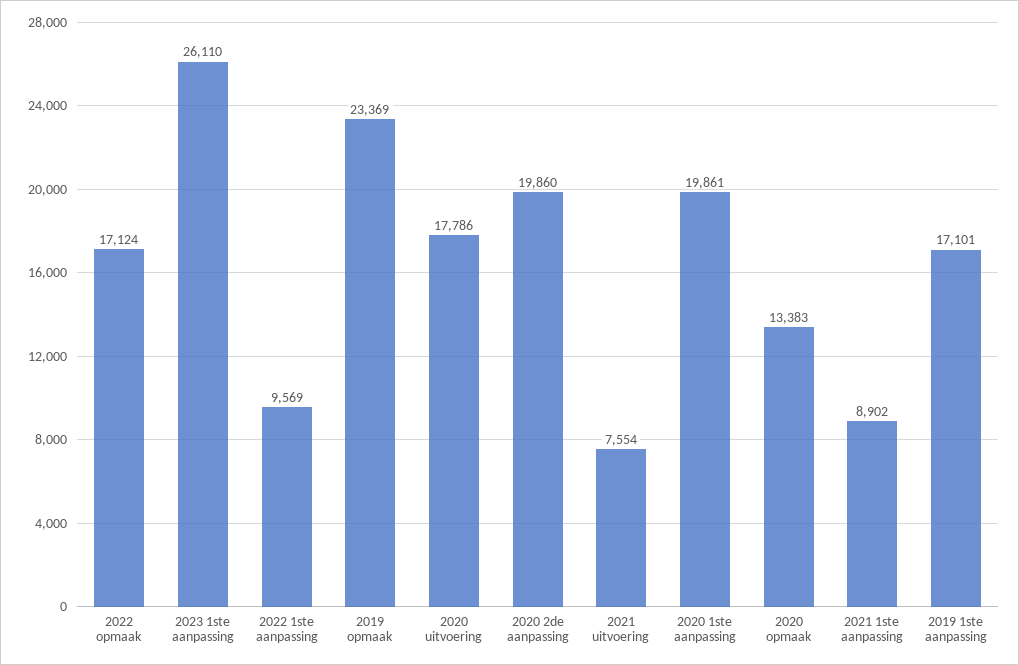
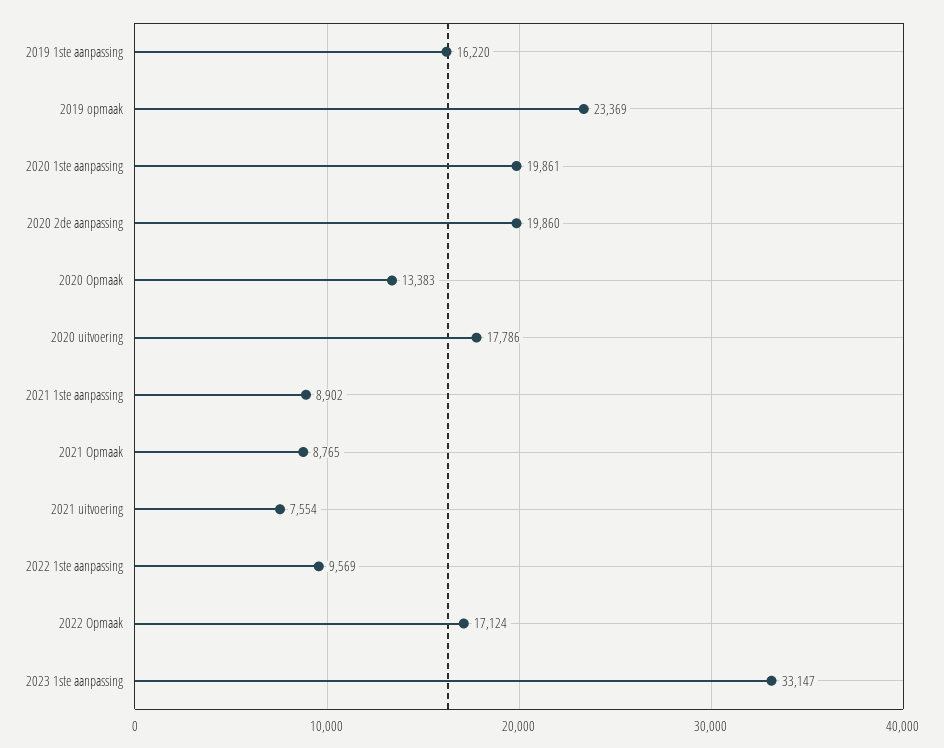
2023 1ste aanpassing: 26110 -> 33147
2019 1ste aanpassing: 17101 -> 16220
2021 Opmaak: none -> 8765

